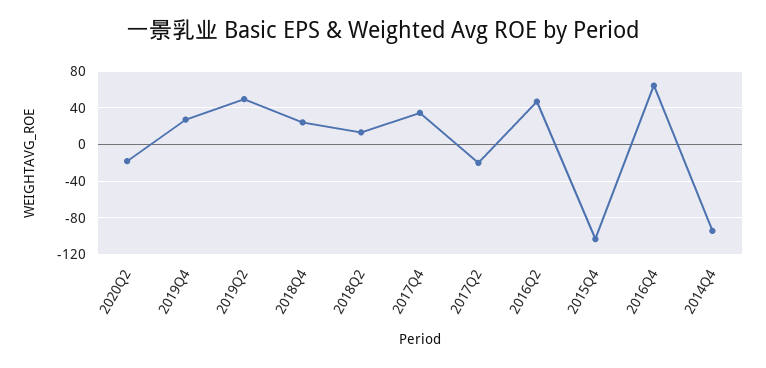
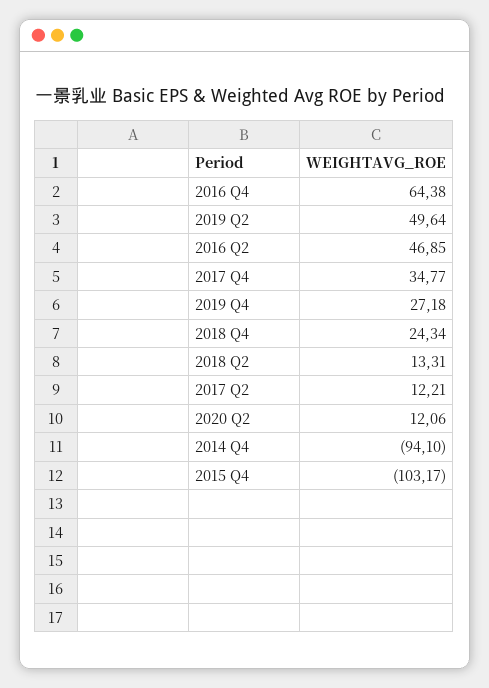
2020Q2: -20 -> 12.06
2017Q2: -20 -> 12.21

